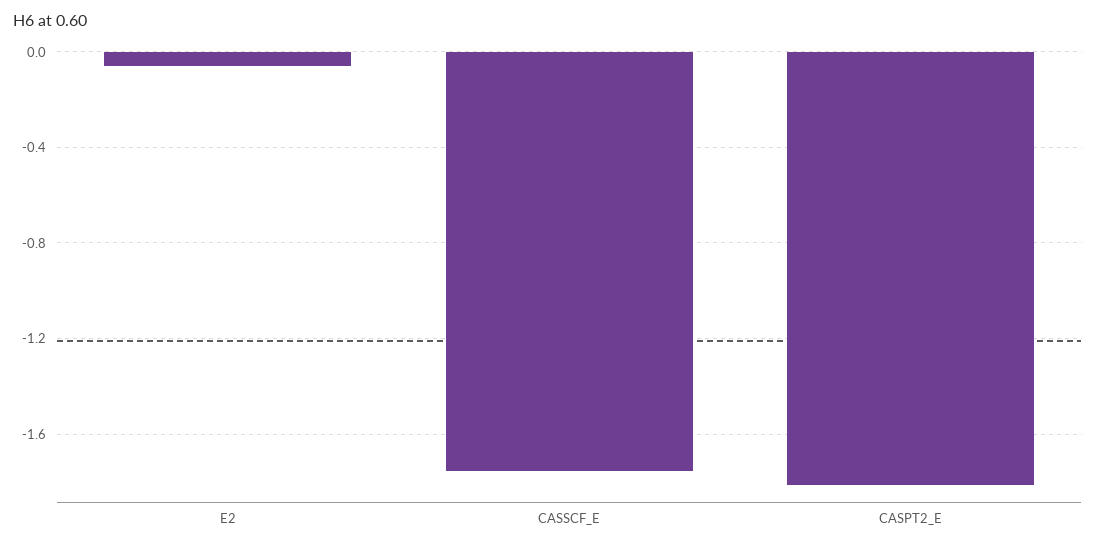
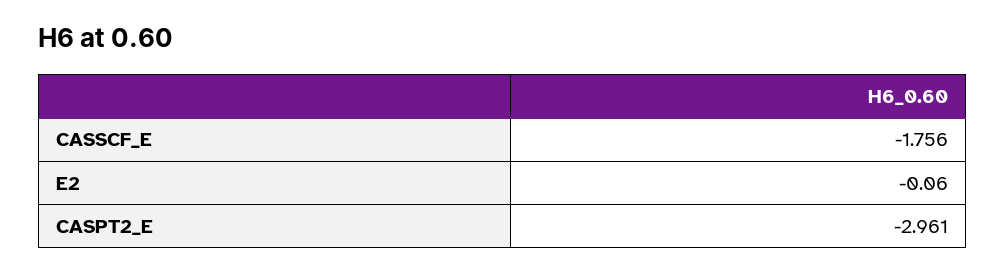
CASPT2_E: -1.8 -> -2.961

